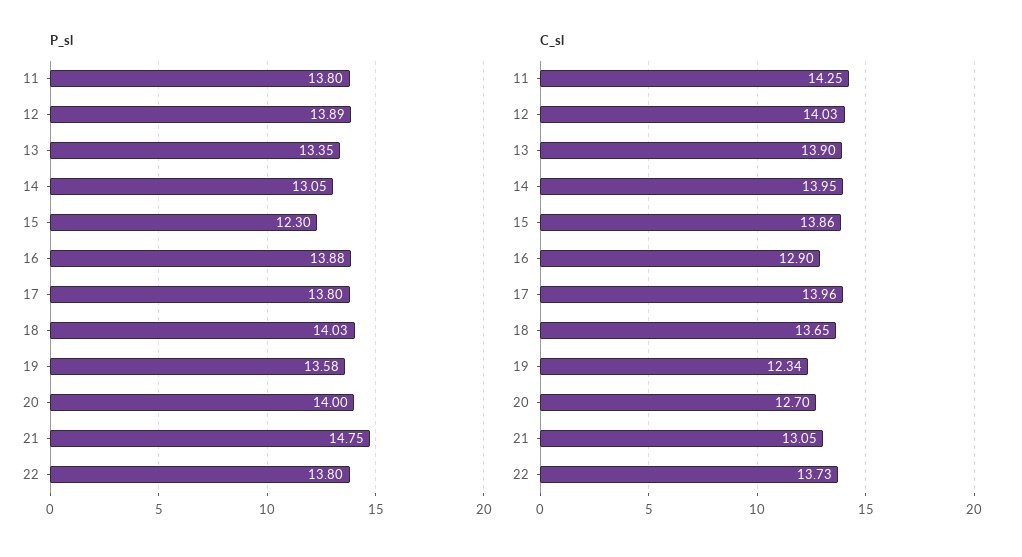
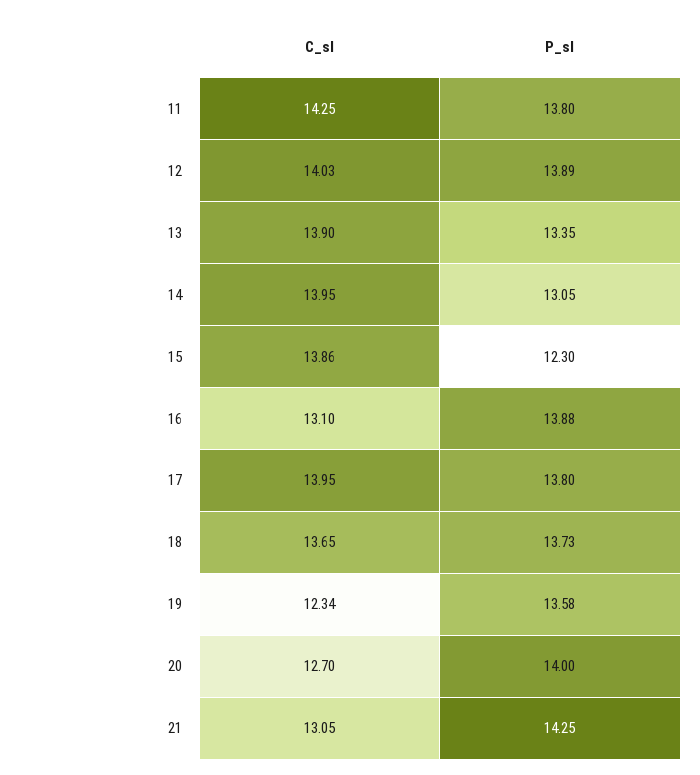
P_sl, 18: 14.03 -> 13.73
P_sl, 21: 14.75 -> 14.25
P_sl, 22: 13.8 -> none
C_sl, 16: 12.9 -> 13.1
C_sl, 17: 13.96 -> 13.95
C_sl, 22: 13.73 -> none

